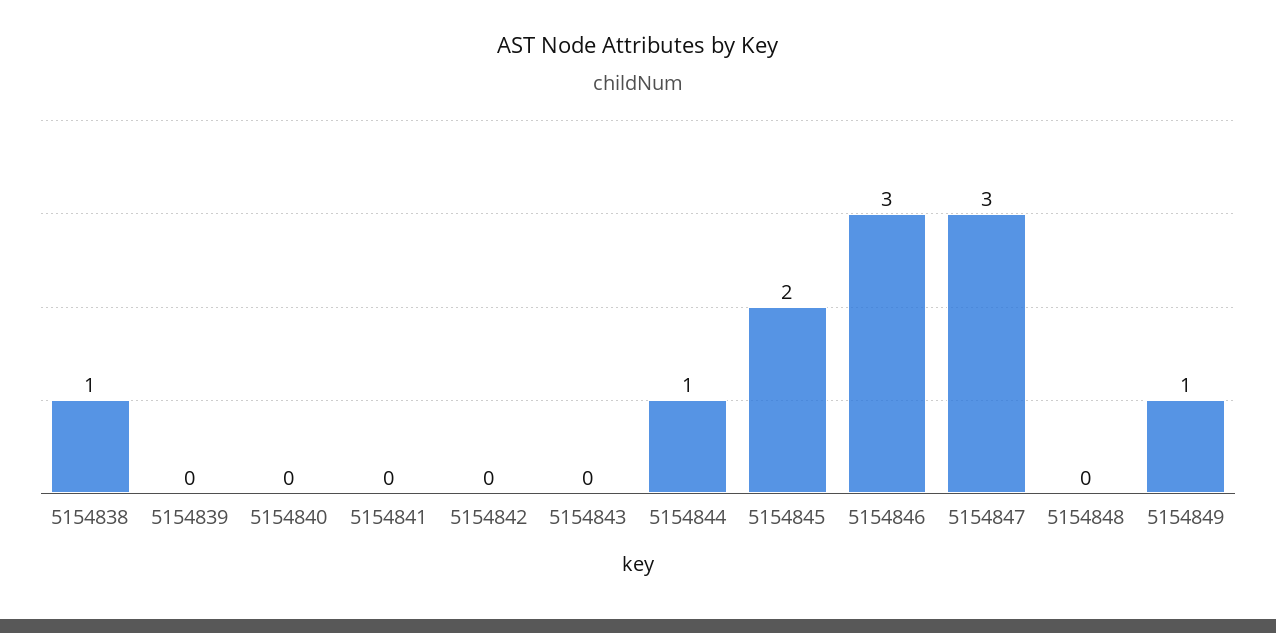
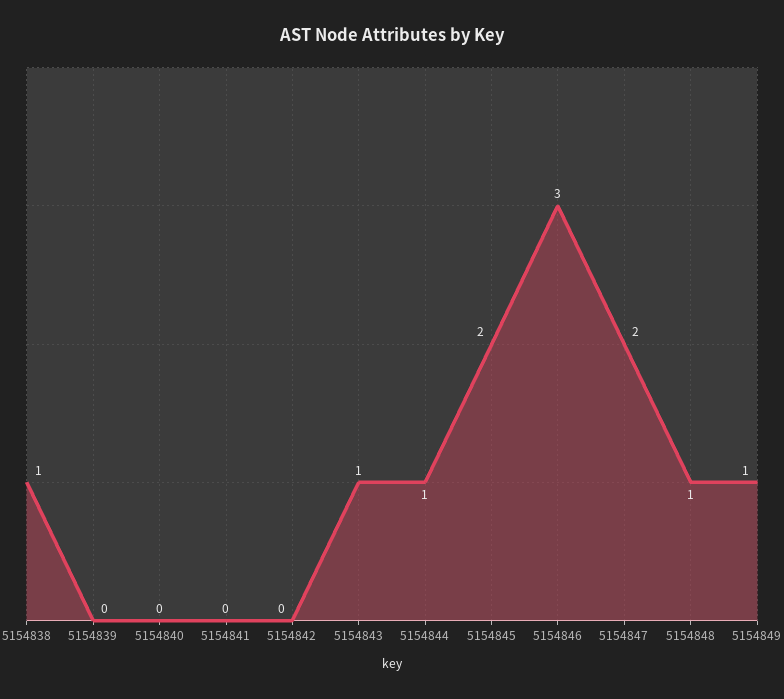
5154843: 0 -> 1
5154847: 3 -> 2
5154848: 0 -> 1

